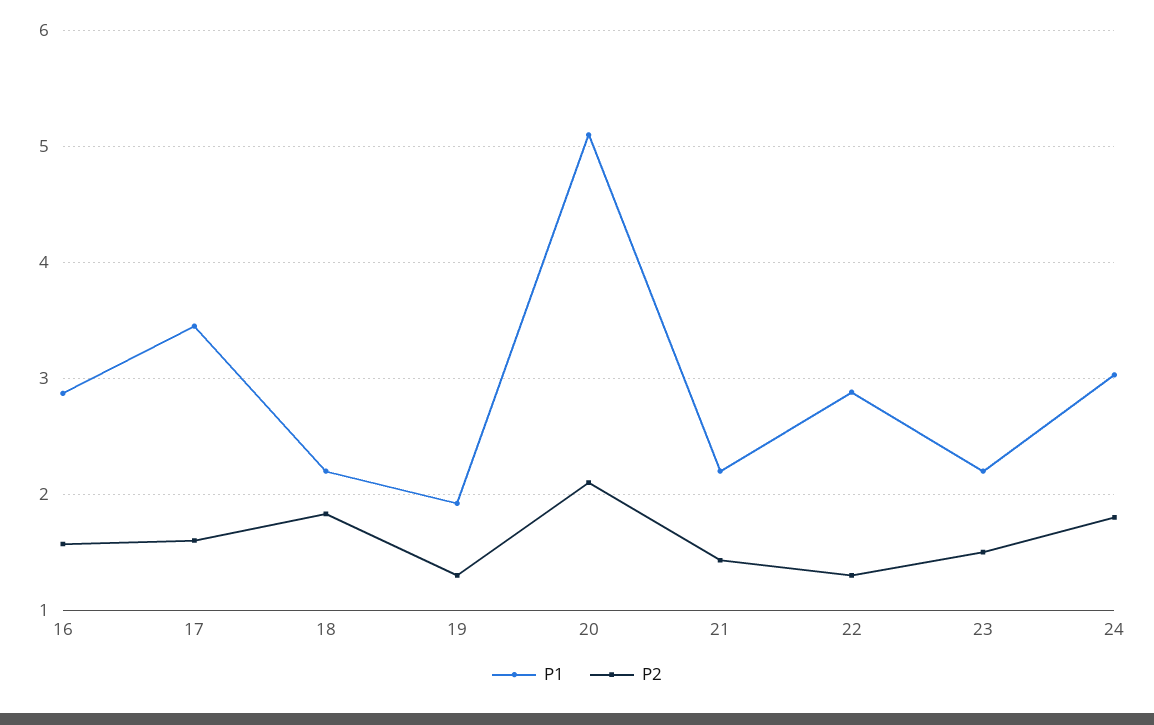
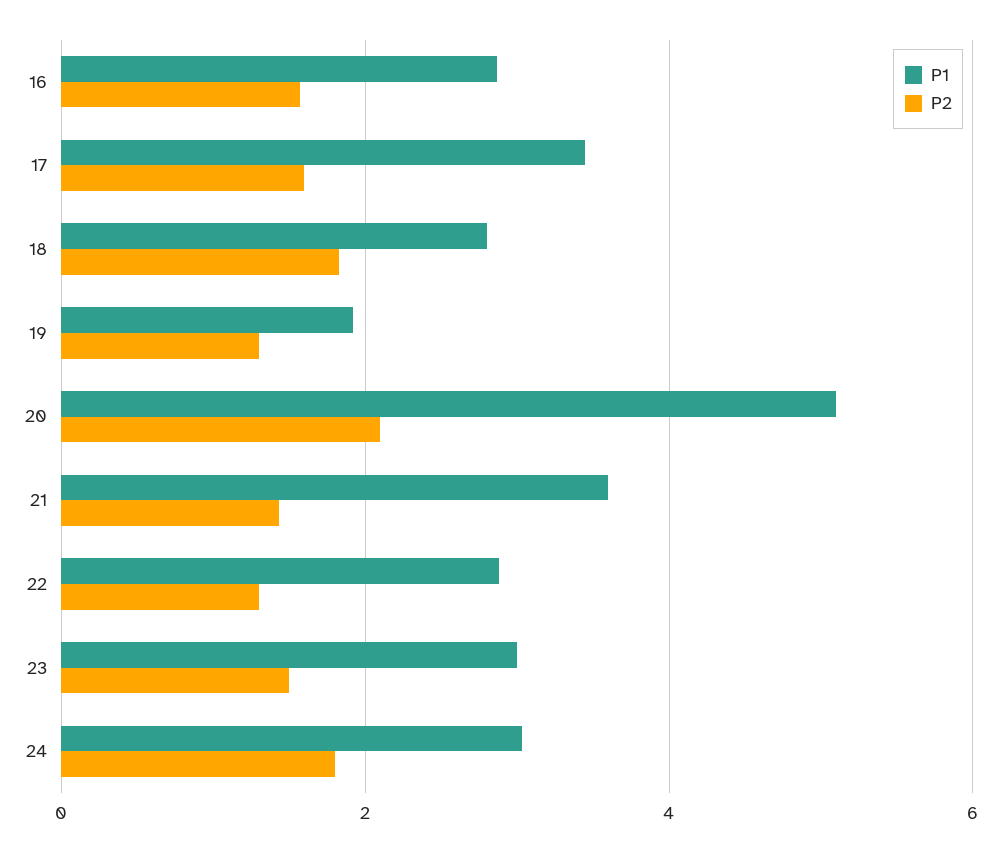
P1, 18: 2.2 -> 2.8
P1, 21: 2.2 -> 3.6
P1, 23: 2.2 -> 3

